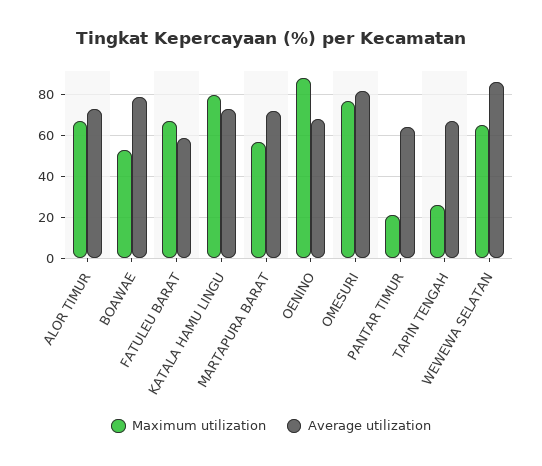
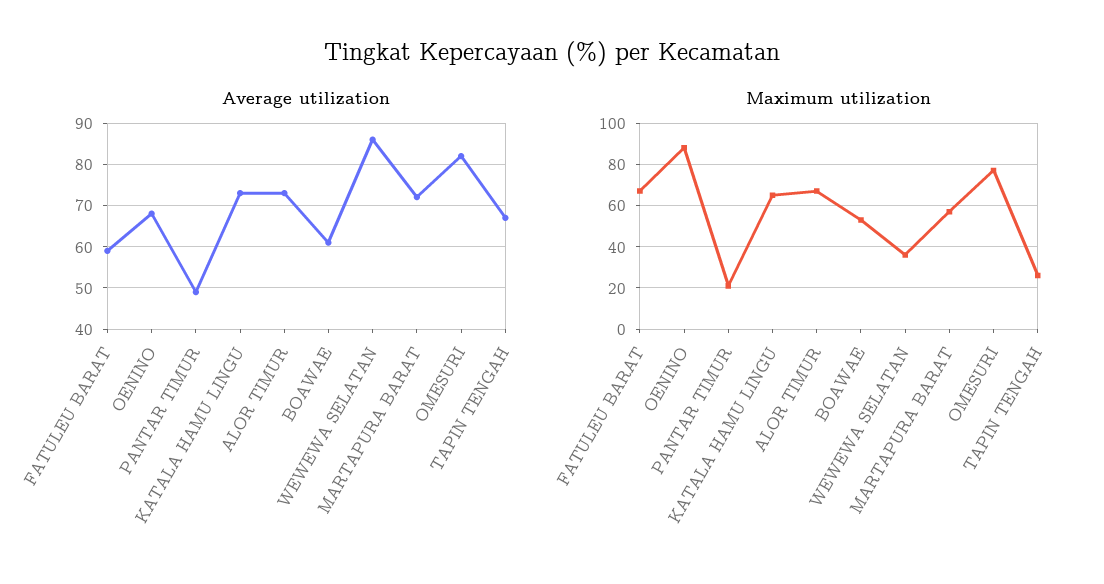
Average utilization, BOAWAE: 80 -> 60
Maximum utilization, KATALA HAMU LINGU: 80 -> 65
Average utilization, PANTAR TIMUR: 65 -> 50
Maximum utilization, WEWEWA SELATAN: 65 -> 35

